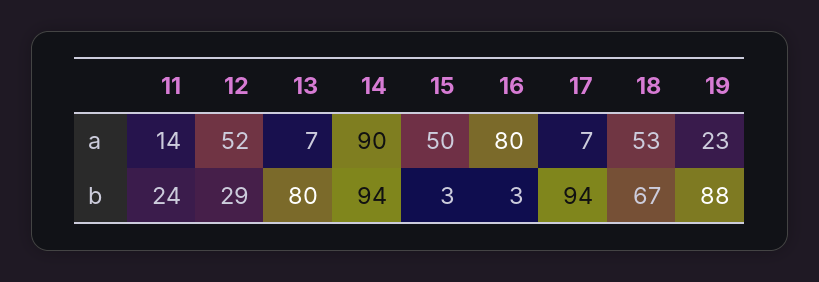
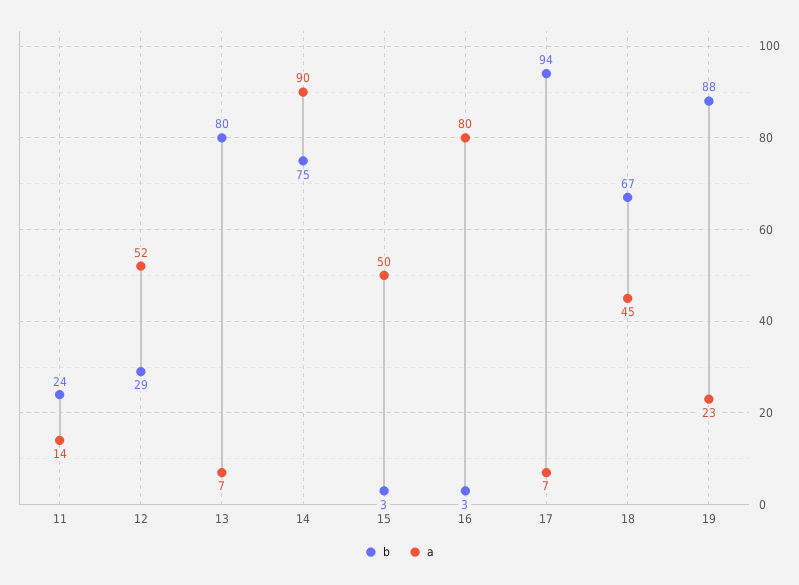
a, 18: 53 -> 45
b, 14: 94 -> 75

